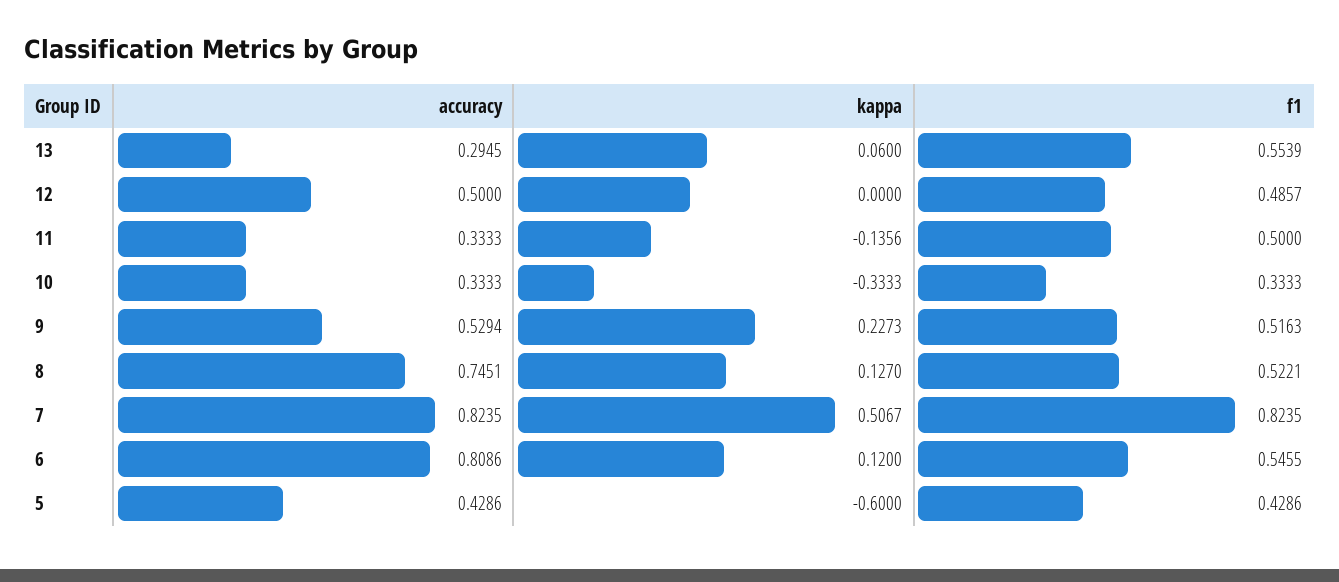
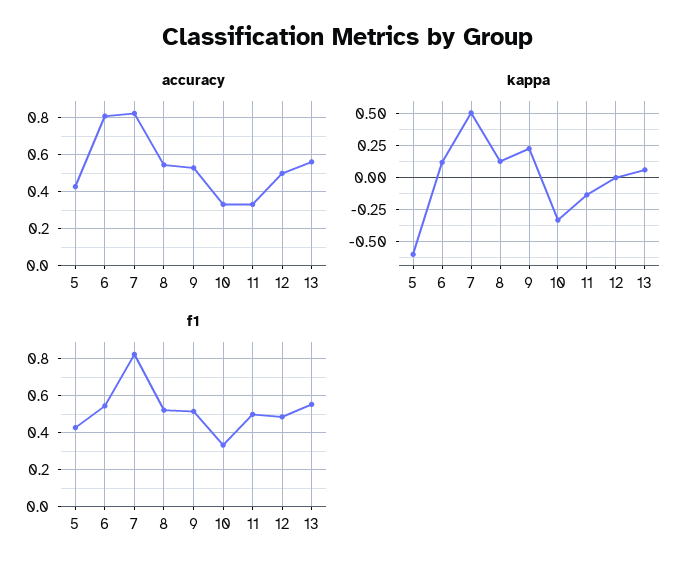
accuracy, 13: 0.2945 -> 0.55
accuracy, 8: 0.7451 -> 0.55

